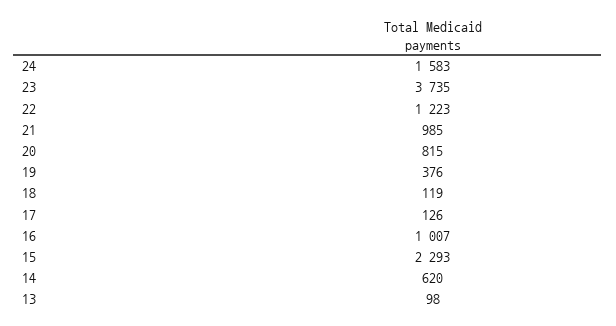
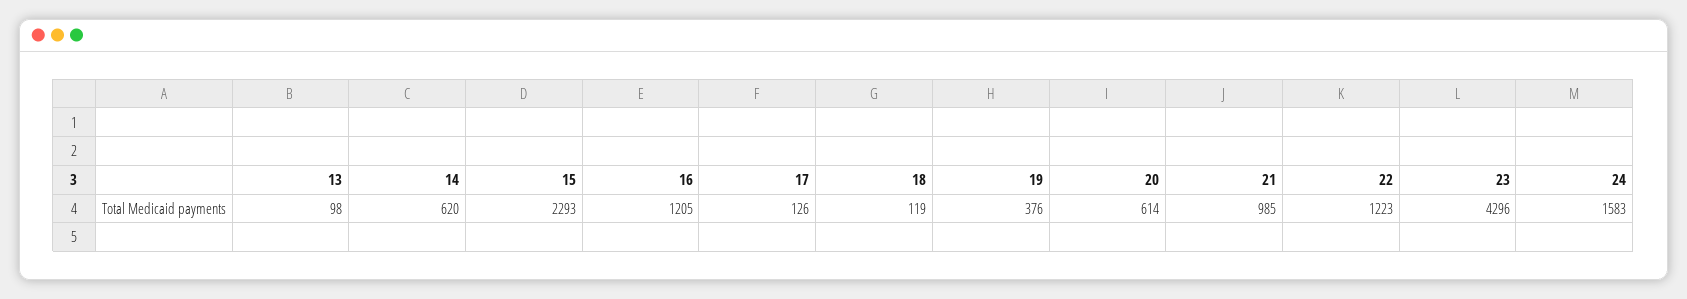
23: 3735 -> 4296
20: 815 -> 614
16: 1007 -> 1205

